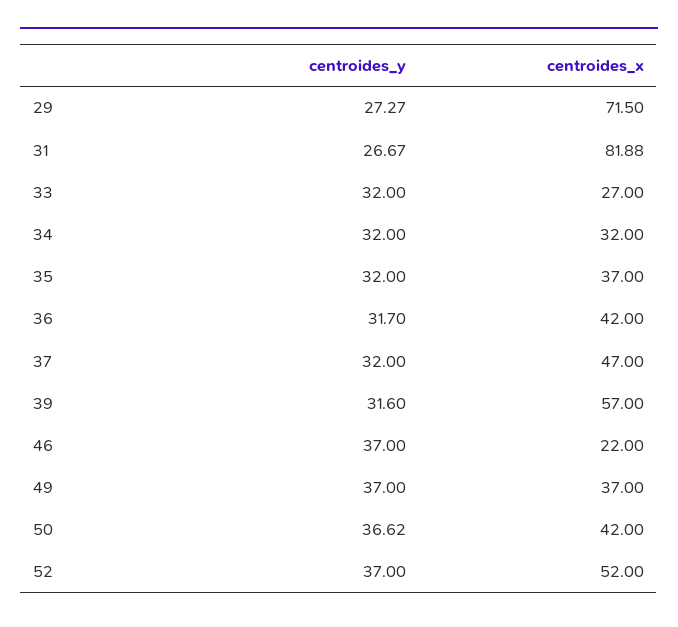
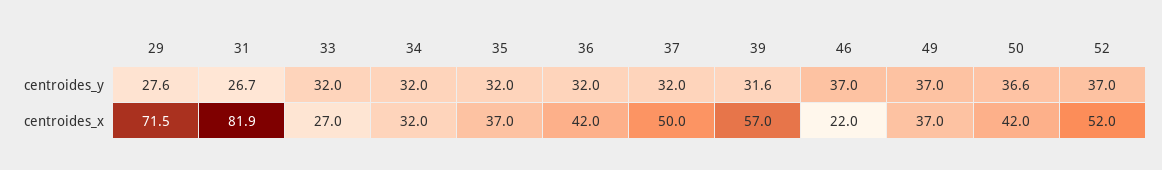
centroides_y, 29: 27.27 -> 27.6
centroides_y, 36: 31.7 -> 32
centroides_x, 37: 47 -> 50

